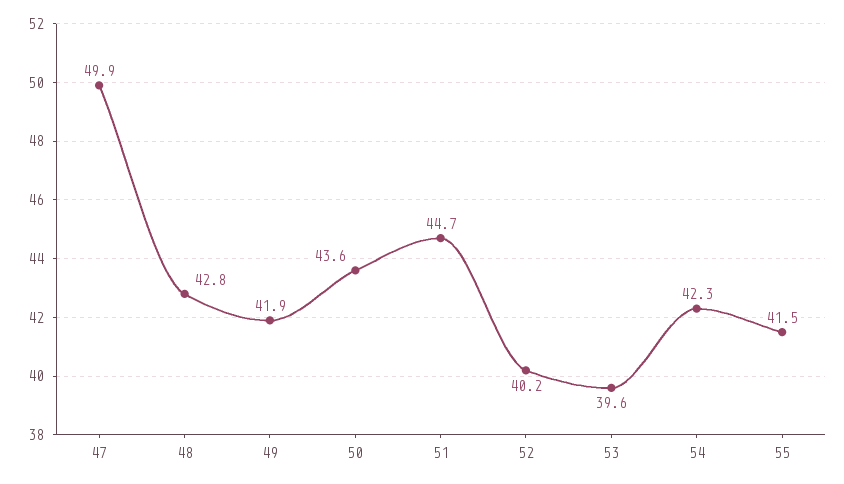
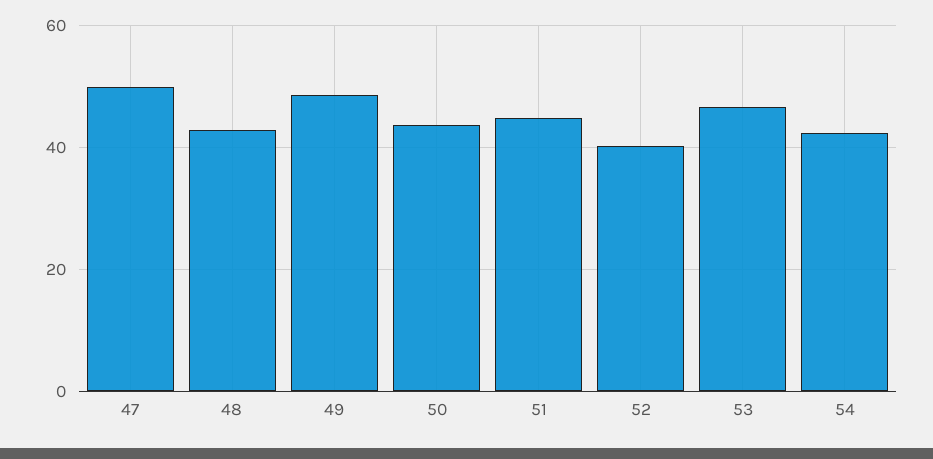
49: 41.9 -> 48
53: 39.6 -> 46
55: 41.5 -> none

